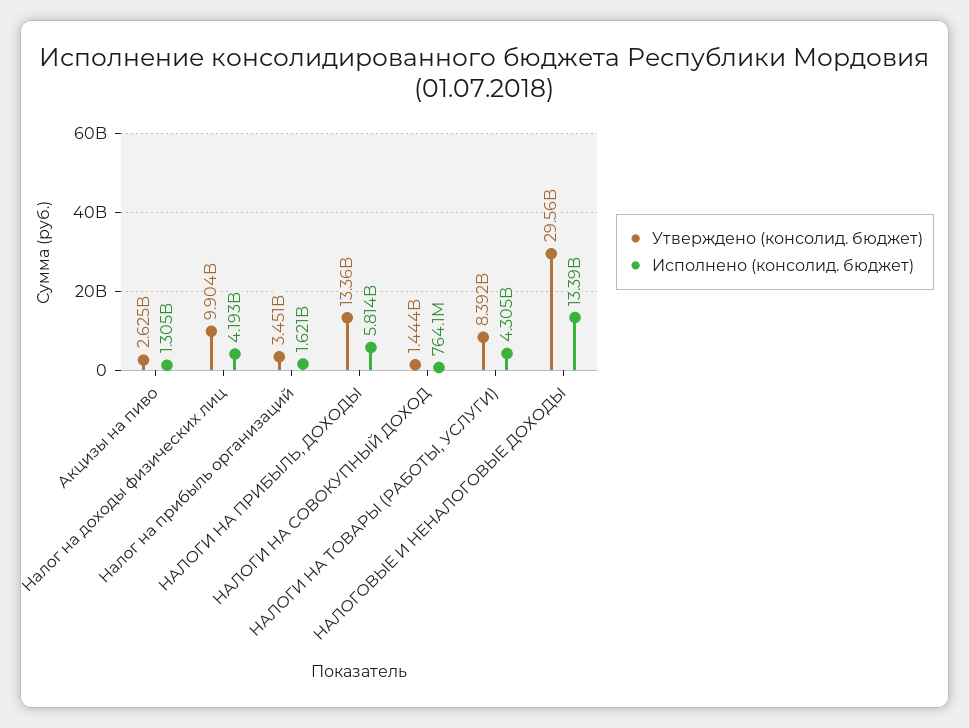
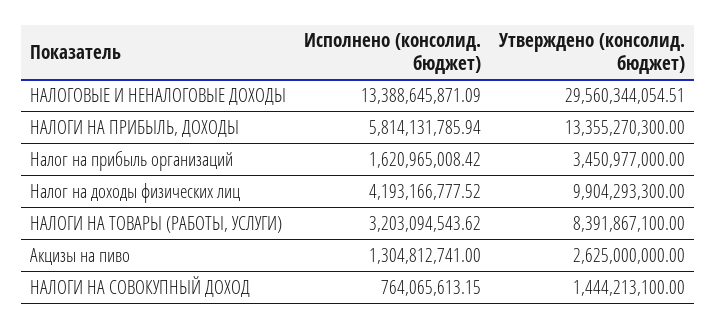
Исполнено (консолид. бюджет), НАЛОГИ НА ТОВАРЫ (РАБОТЫ, УСЛУГИ): 4305000000 -> 3203094543.62

